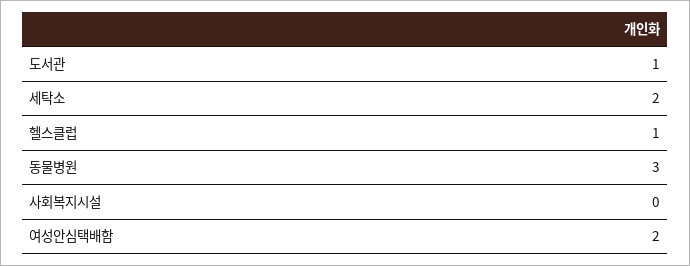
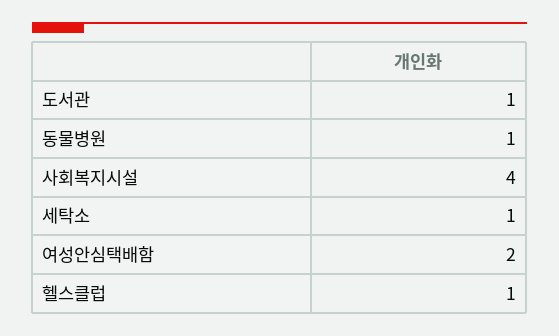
세탁소: 2 -> 1
동물병원: 3 -> 1
사회복지시설: 0 -> 4

